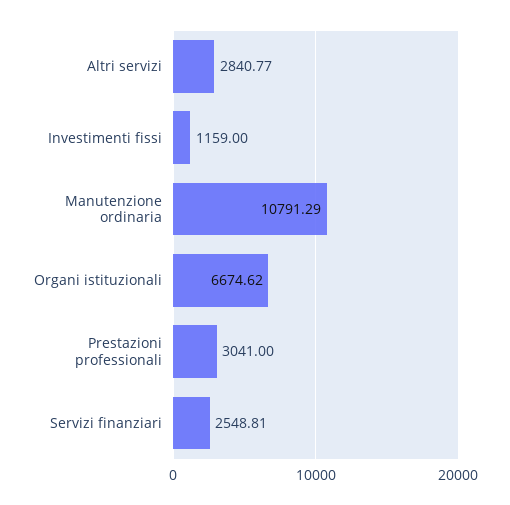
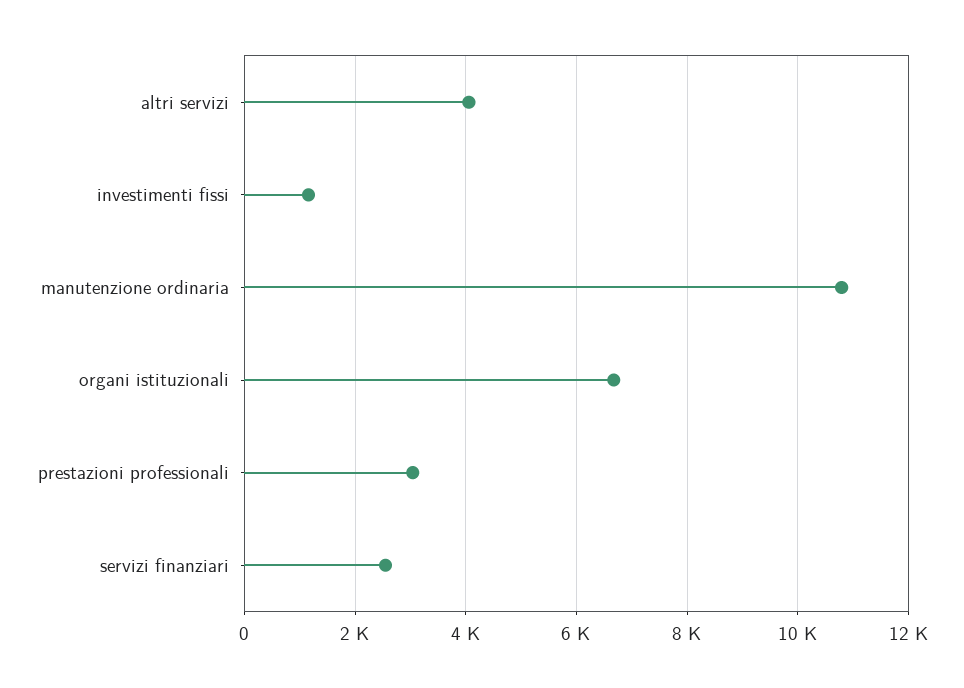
Altri servizi: 2840.77 -> 4000

